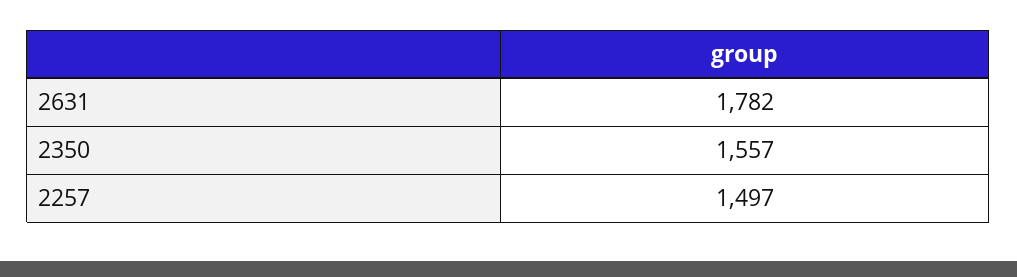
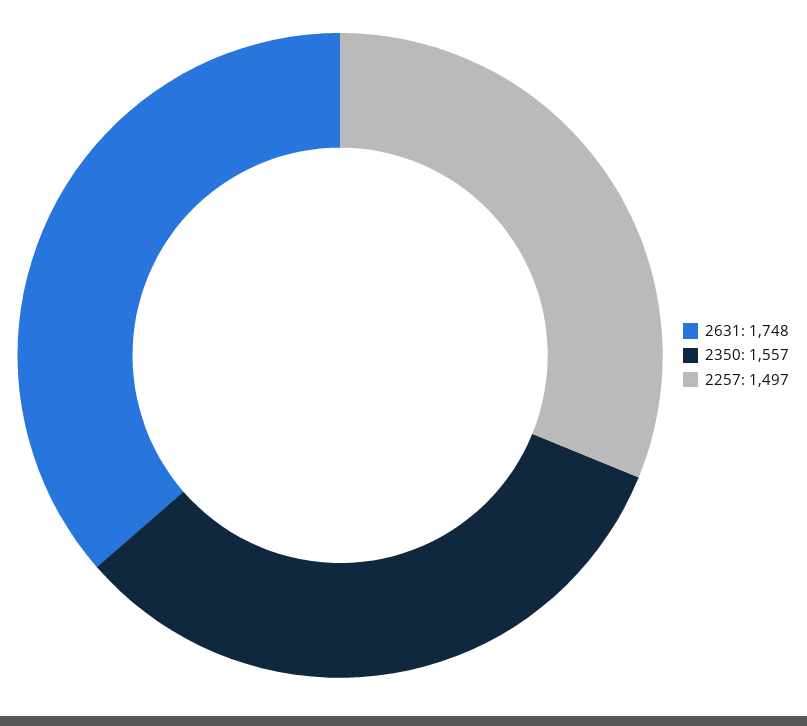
2631: 1782 -> 1748

